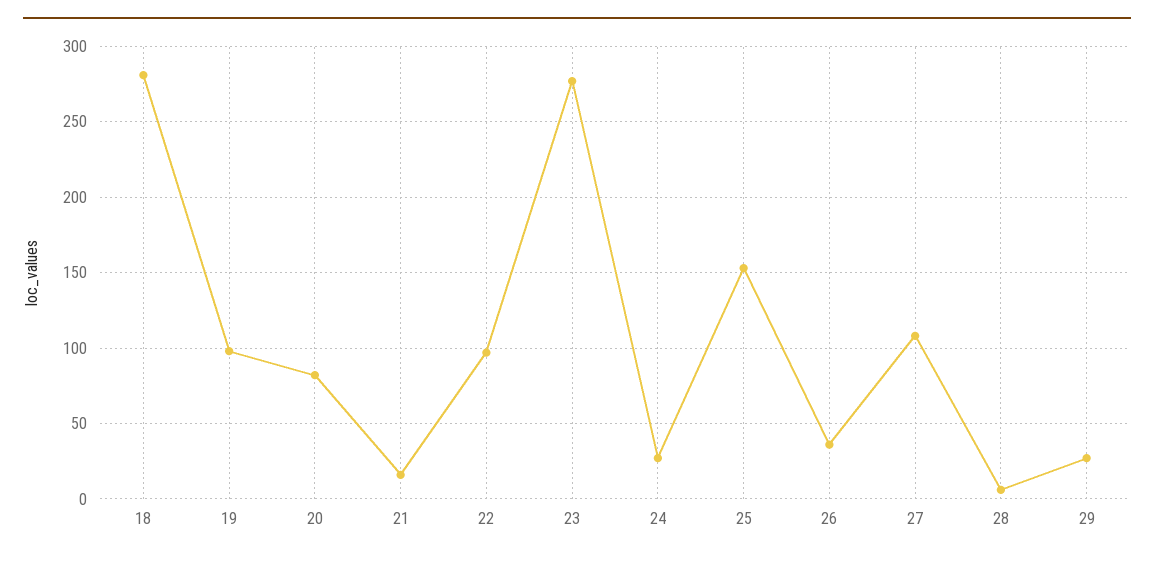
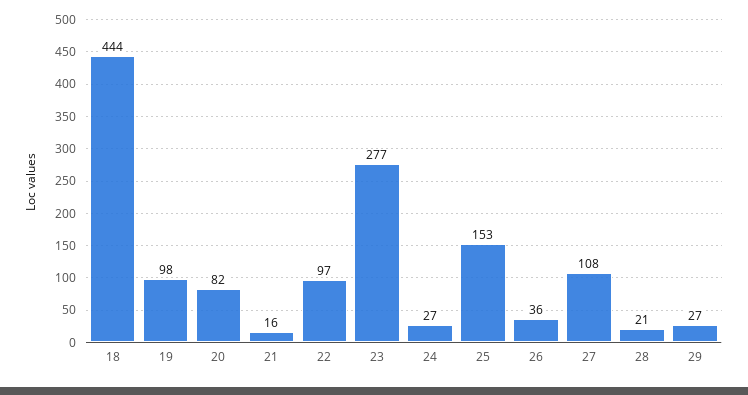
18: 280 -> 444
28: 5 -> 21

